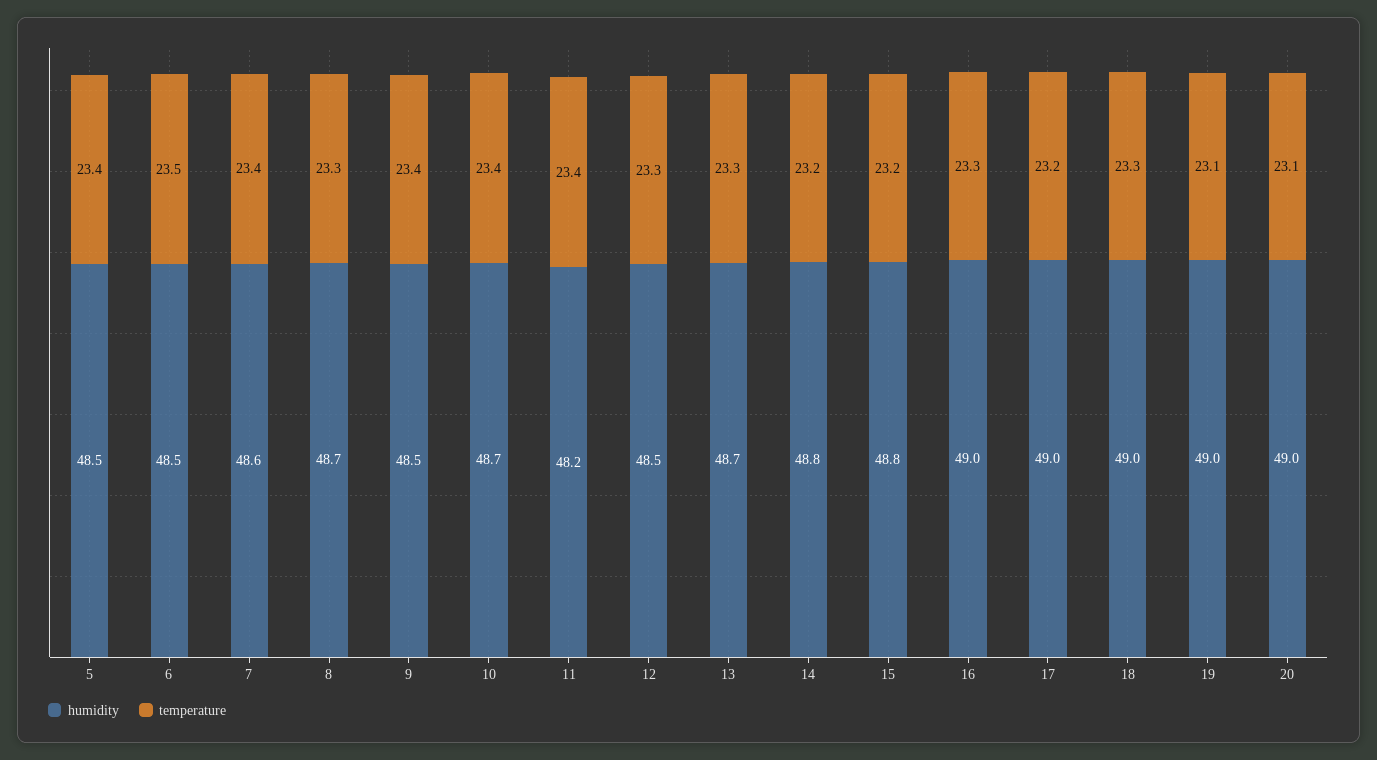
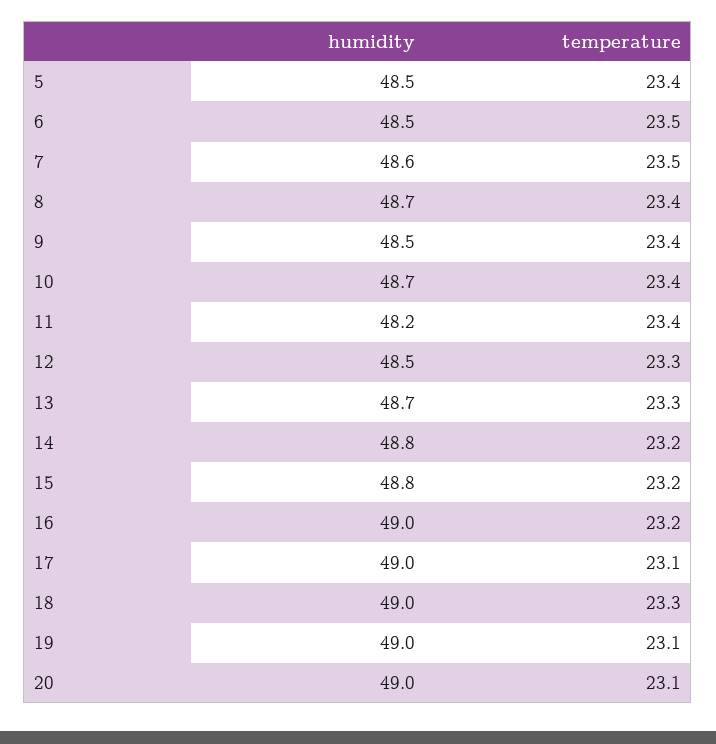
temperature, 7: 23.4 -> 23.5
temperature, 8: 23.3 -> 23.4
temperature, 16: 23.3 -> 23.2
temperature, 17: 23.2 -> 23.1

